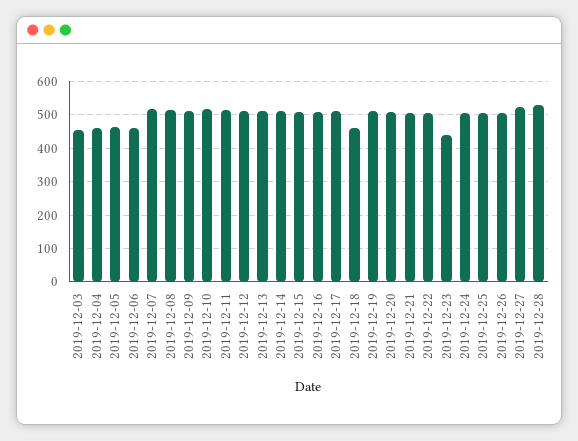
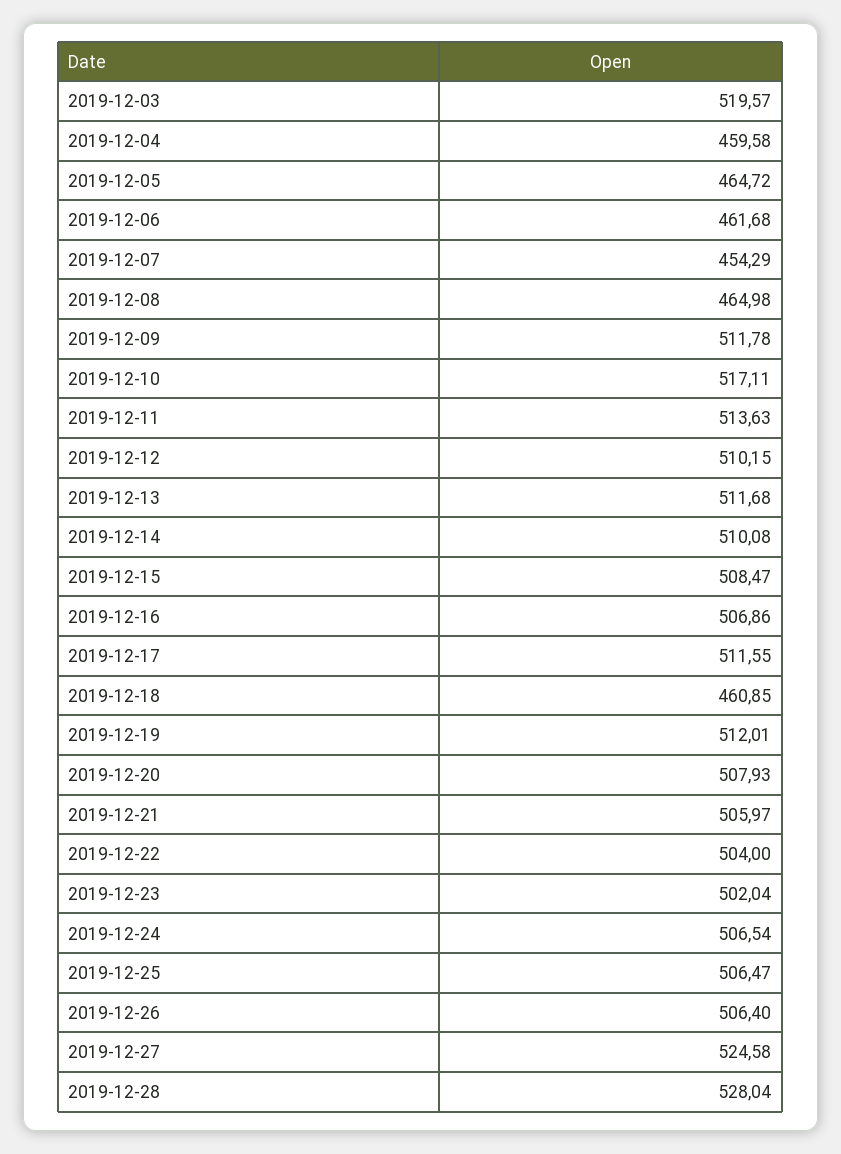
2019-12-03: 460 -> 519.57
2019-12-07: 520 -> 454.29
2019-12-08: 520 -> 464.98
2019-12-23: 440 -> 502.04

